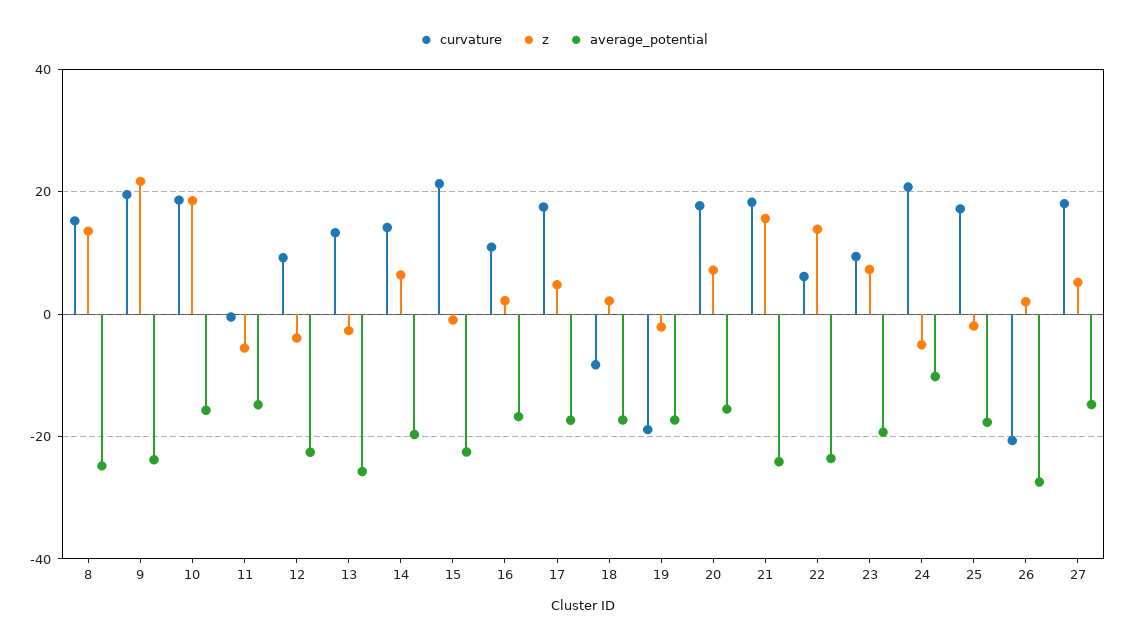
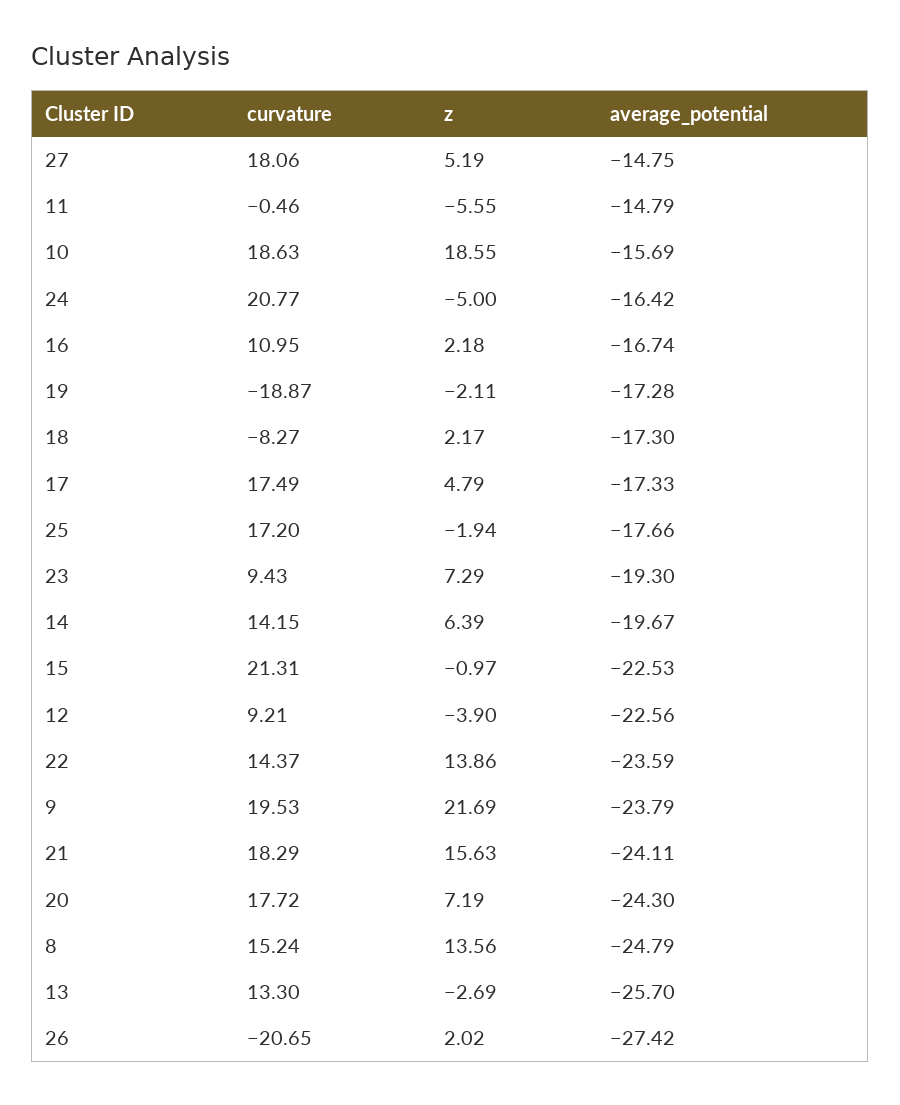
average_potential, 20: -16 -> -24.3
curvature, 22: 6 -> 14.37
average_potential, 24: -10 -> -16.42

